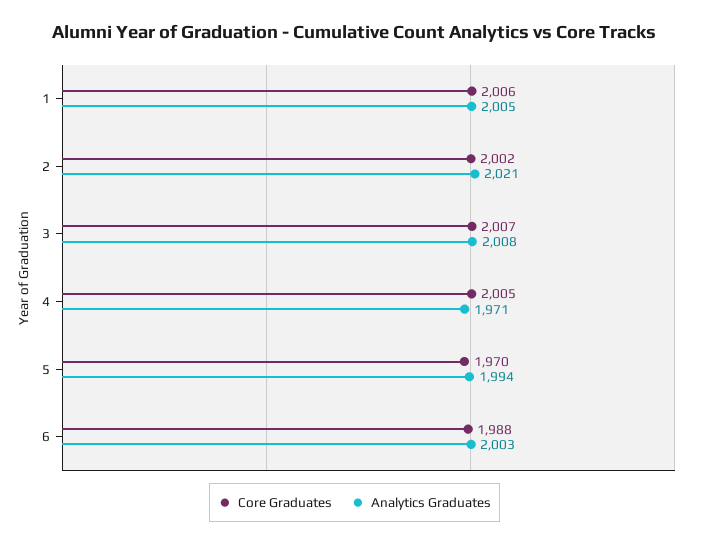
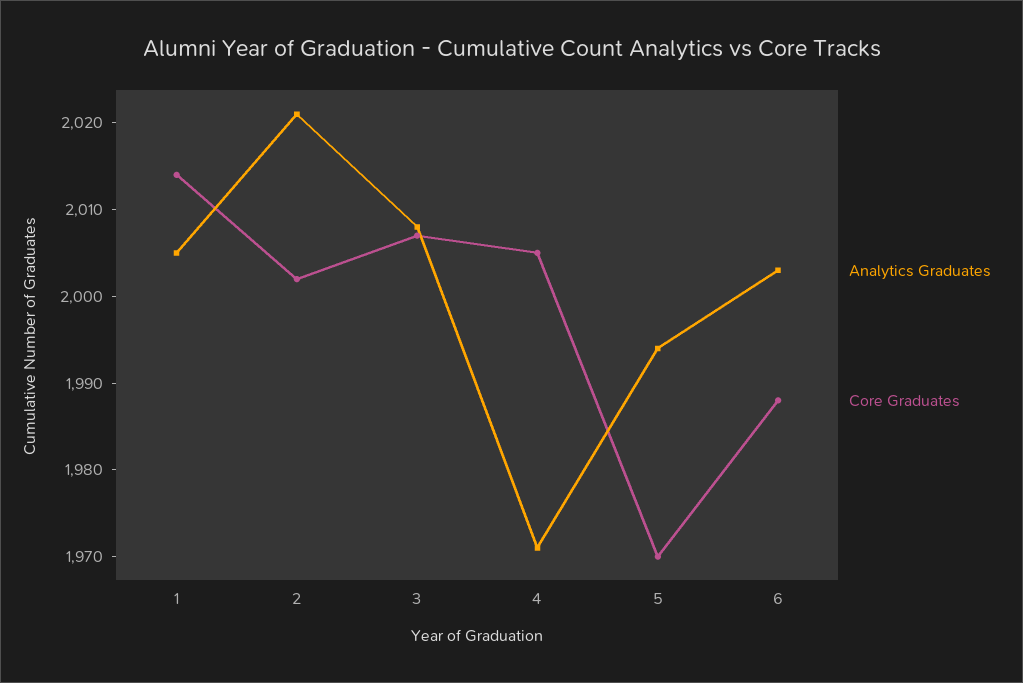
Core Graduates, 1: 2006 -> 2014

